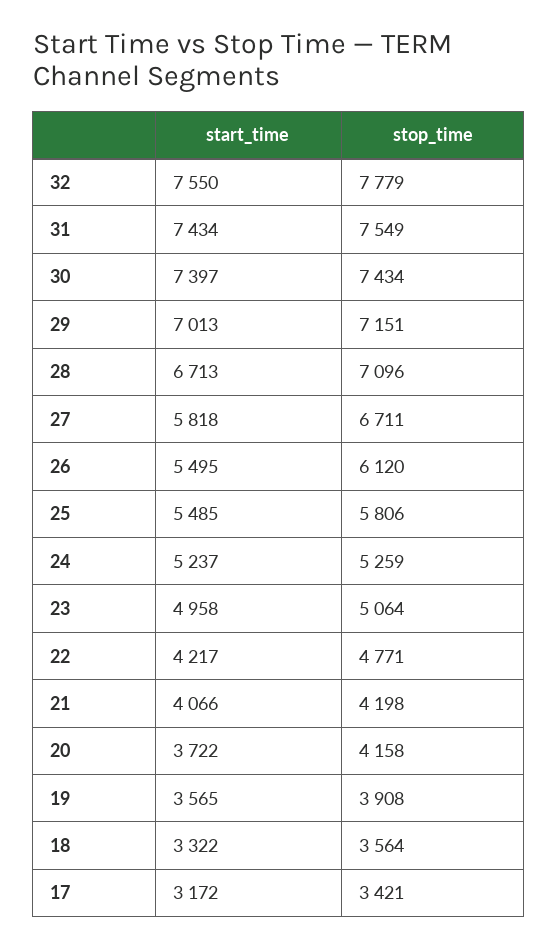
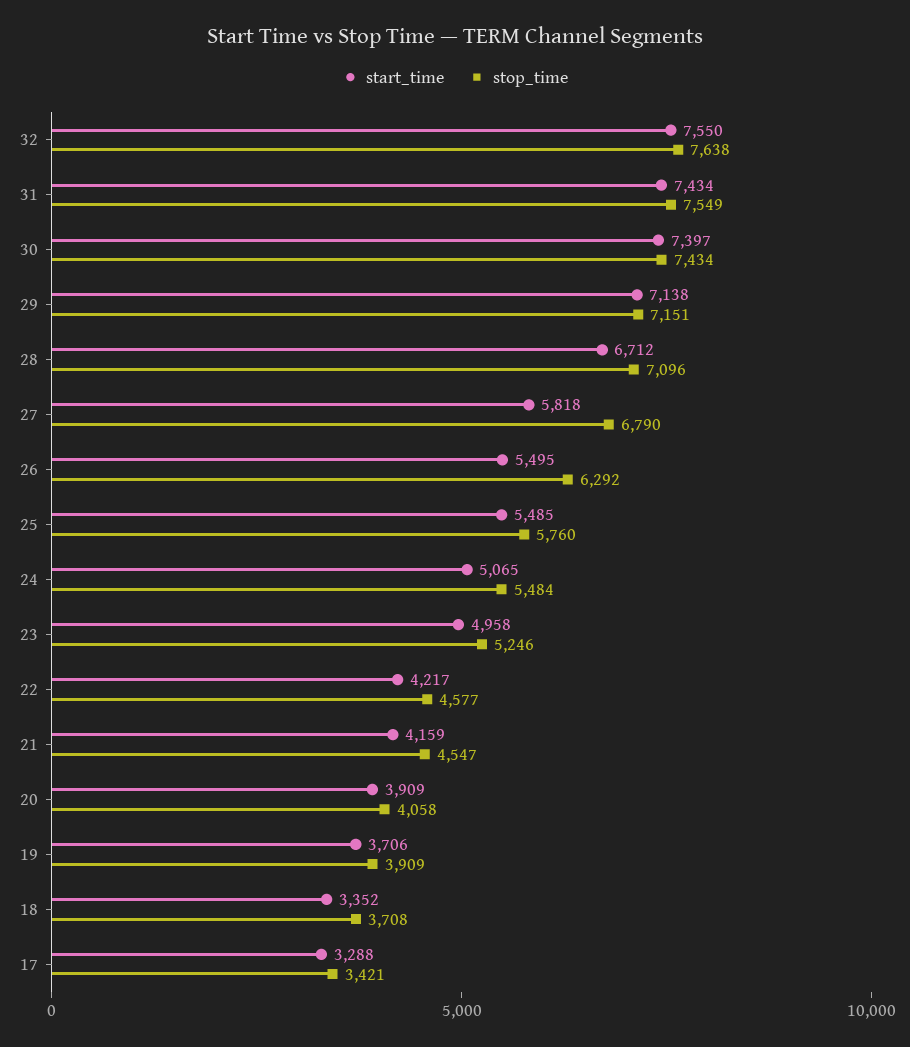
stop_time, 32: 7779 -> 7638
start_time, 29: 7013 -> 7138
start_time, 28: 6713 -> 6712
stop_time, 27: 6711 -> 6790
stop_time, 26: 6120 -> 6292
stop_time, 25: 5806 -> 5760
start_time, 24: 5237 -> 5065
stop_time, 24: 5259 -> 5484
stop_time, 23: 5064 -> 5246
stop_time, 22: 4771 -> 4577
start_time, 21: 4066 -> 4159
stop_time, 21: 4198 -> 4547
start_time, 20: 3722 -> 3909
stop_time, 20: 4158 -> 4058
start_time, 19: 3565 -> 3706
stop_time, 19: 3908 -> 3909
start_time, 18: 3322 -> 3352
stop_time, 18: 3564 -> 3708
start_time, 17: 3172 -> 3288

